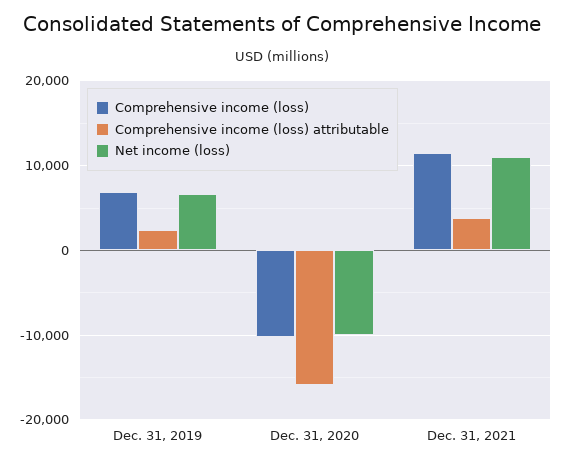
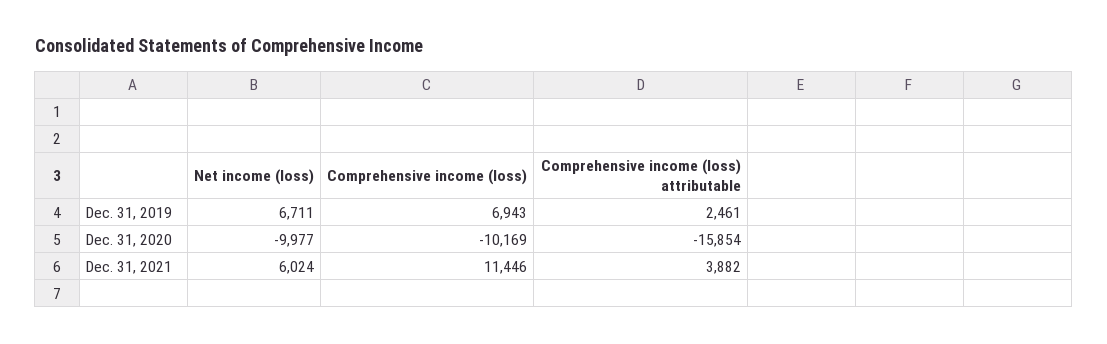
Net income (loss), Dec. 31, 2021: 11000 -> 6024

